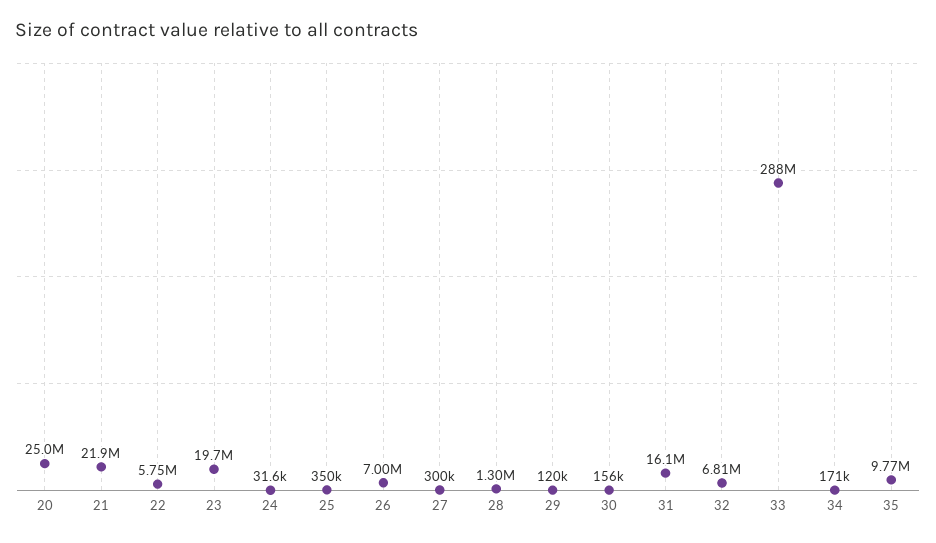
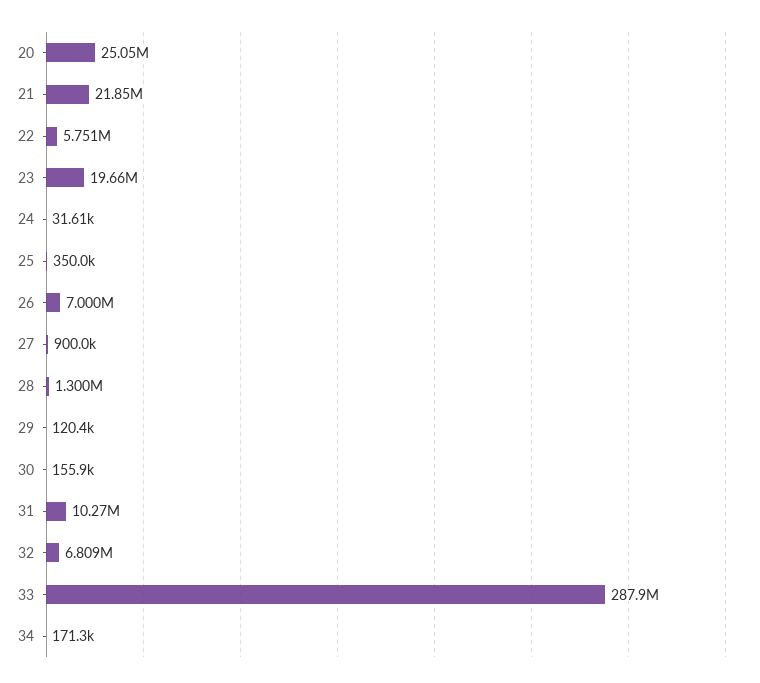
27: 300000 -> 900000
31: 16100000 -> 10270000
35: 9770000 -> none

